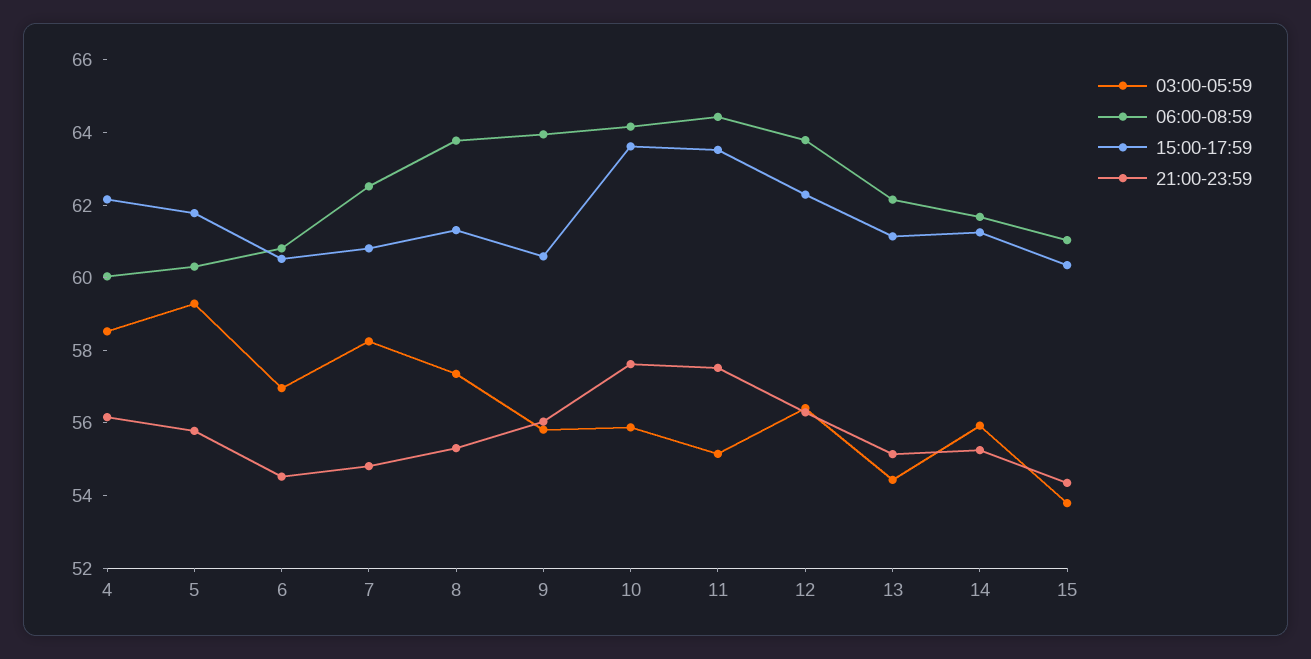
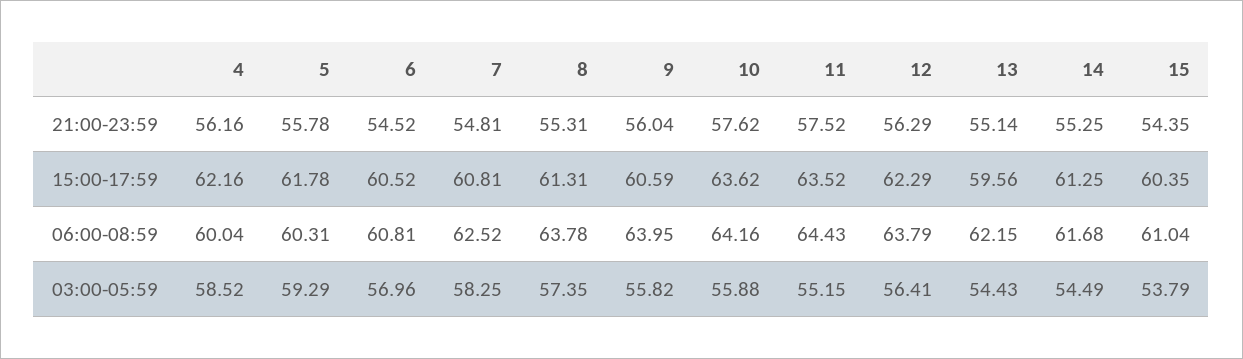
15:00-17:59, 13: 61 -> 59.56
03:00-05:59, 14: 56 -> 54.49

